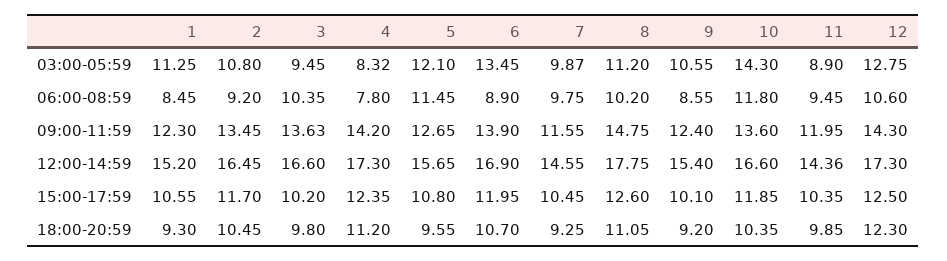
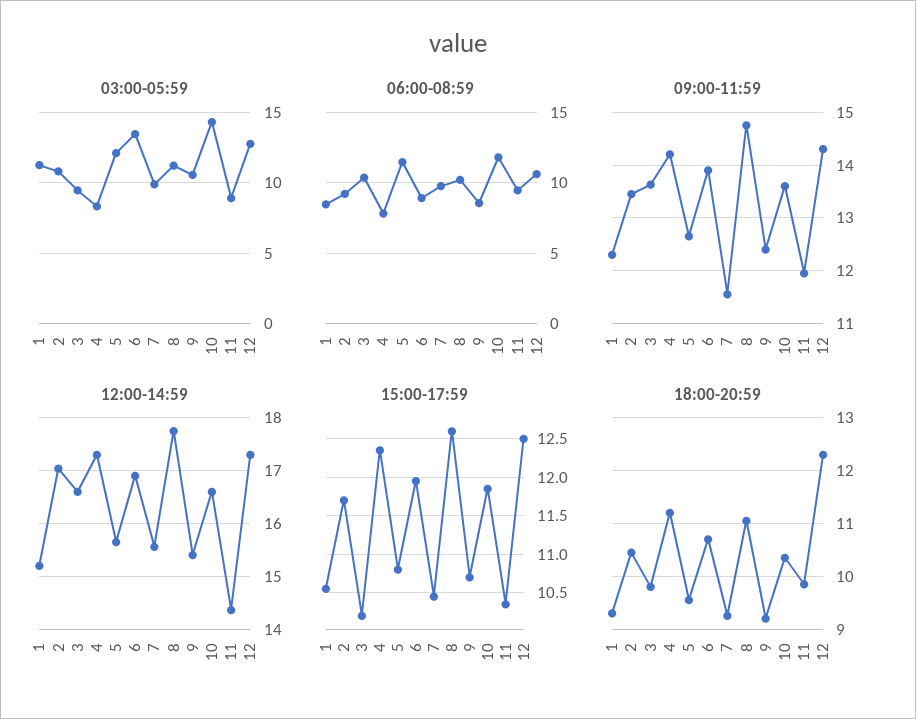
12:00-14:59, 2: 16.45 -> 17
12:00-14:59, 7: 14.55 -> 15.6
15:00-17:59, 9: 10.1 -> 10.7

